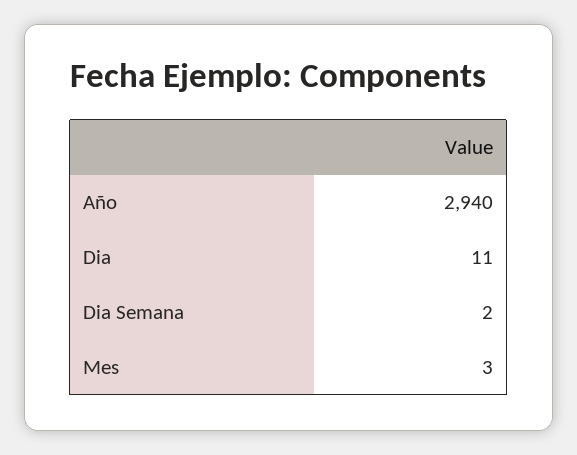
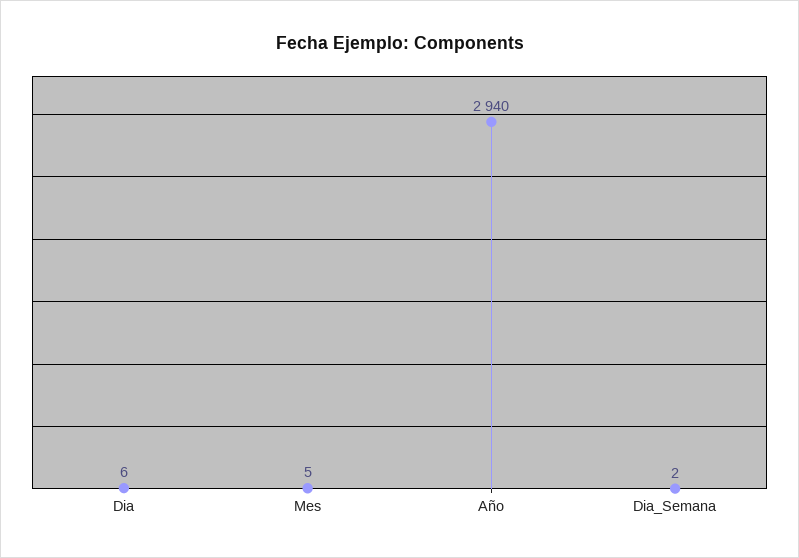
Dia: 11 -> 6
Mes: 3 -> 5

